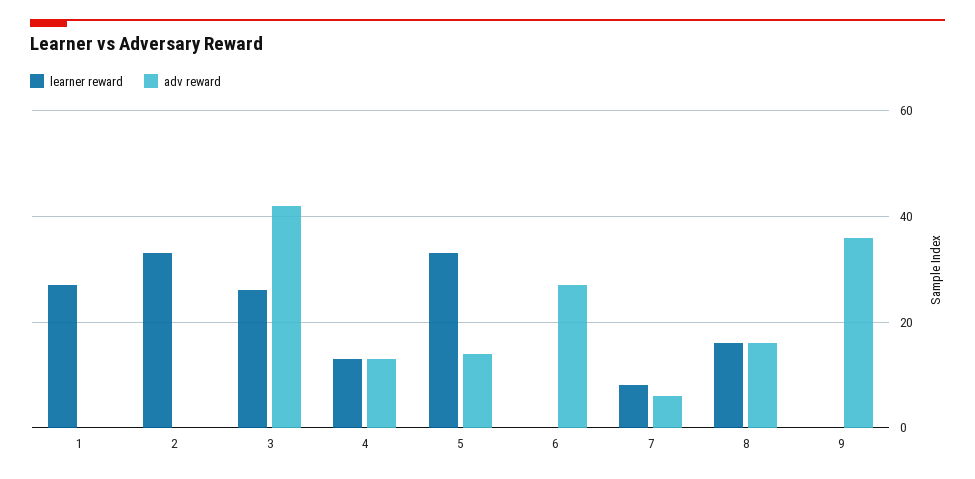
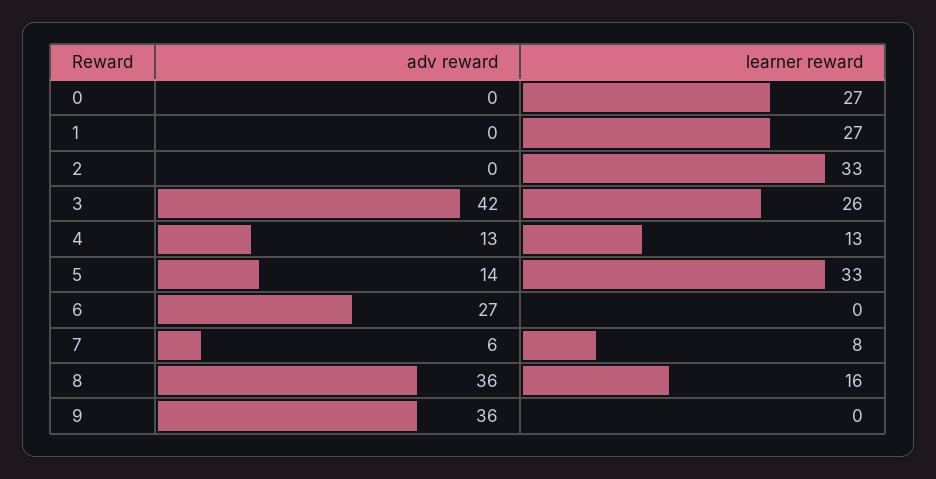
adv reward, 8: 15 -> 36
adv reward, 0: none -> 0
learner reward, 0: none -> 27

